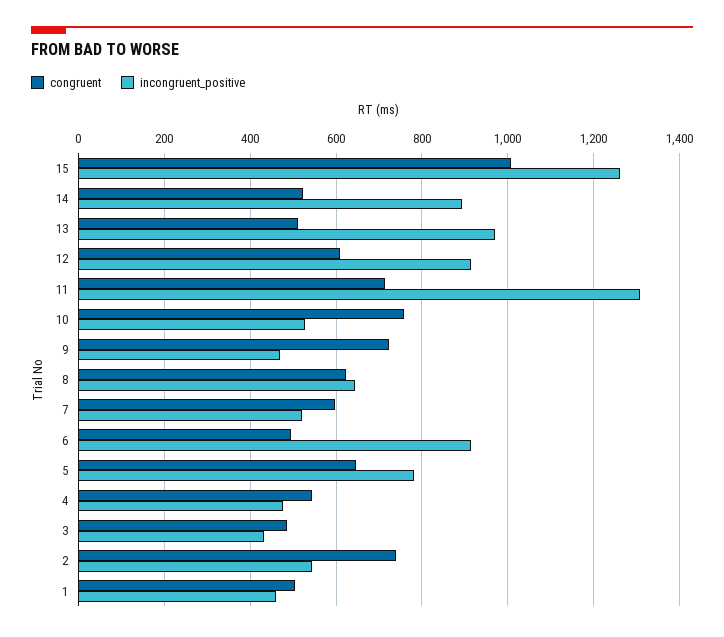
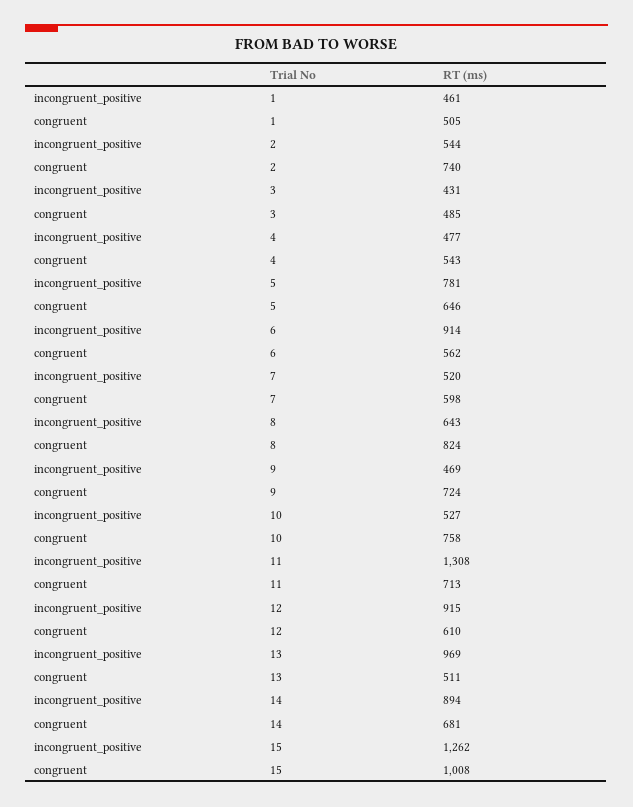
congruent, 14: 520 -> 681
congruent, 8: 620 -> 824
congruent, 6: 500 -> 562

